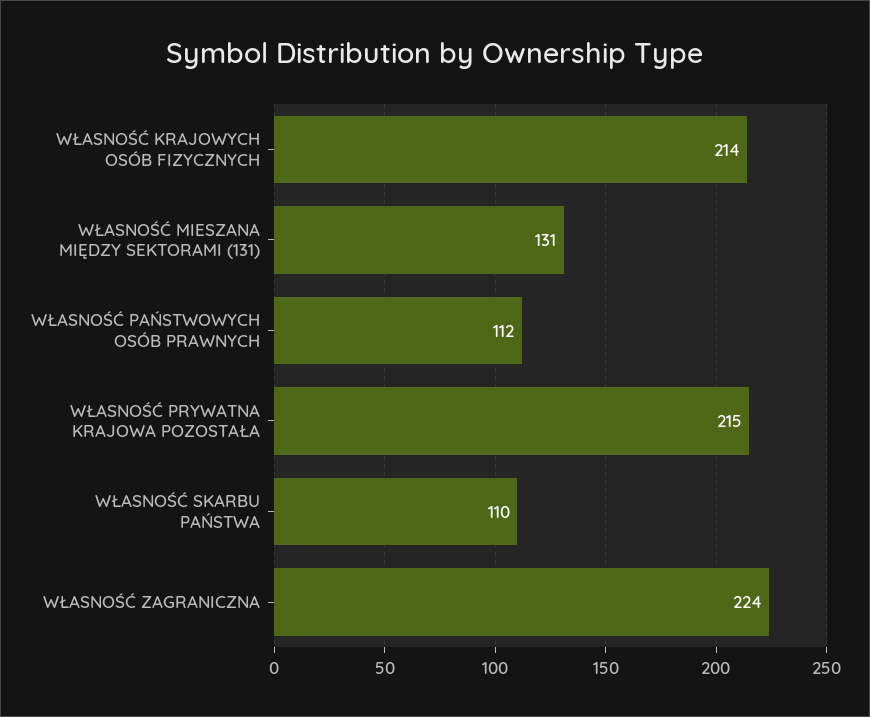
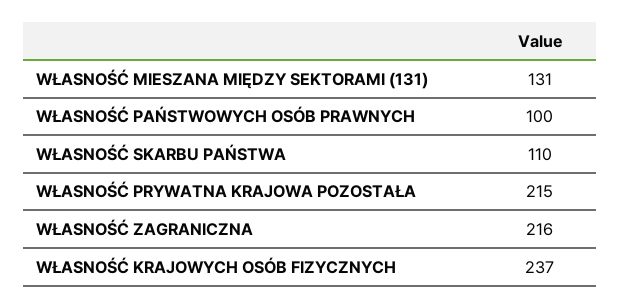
WŁASNOŚĆ KRAJOWYCH OSÓB FIZYCZNYCH: 214 -> 237
WŁASNOŚĆ PAŃSTWOWYCH OSÓB PRAWNYCH: 112 -> 100
WŁASNOŚĆ ZAGRANICZNA: 224 -> 216

